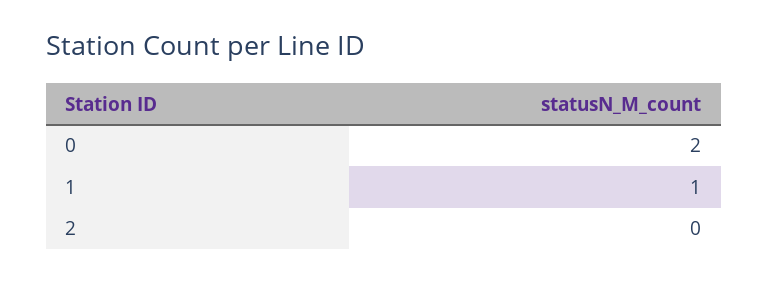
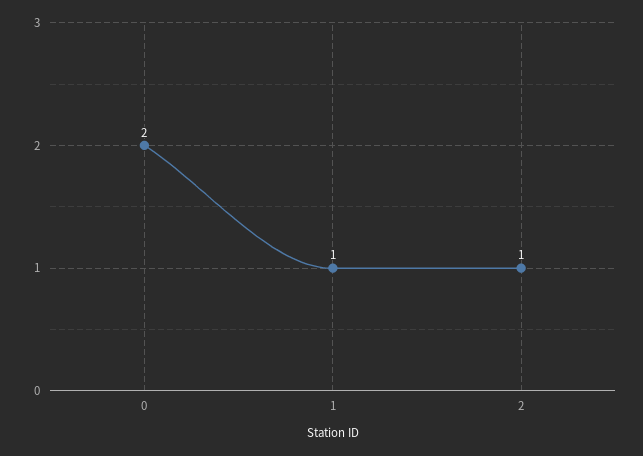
2: 0 -> 1

